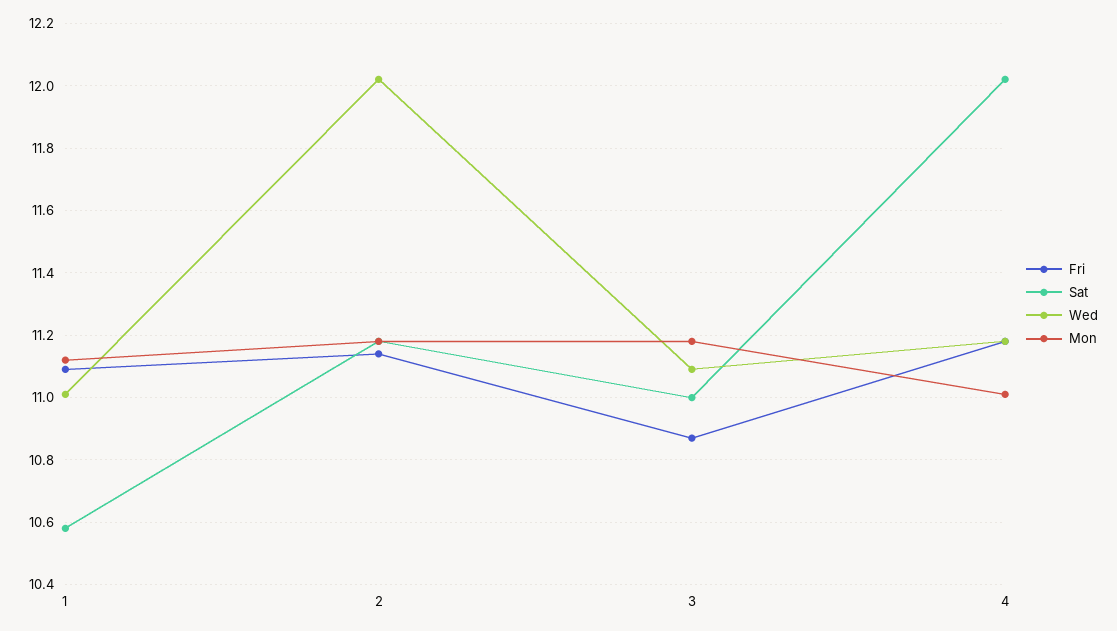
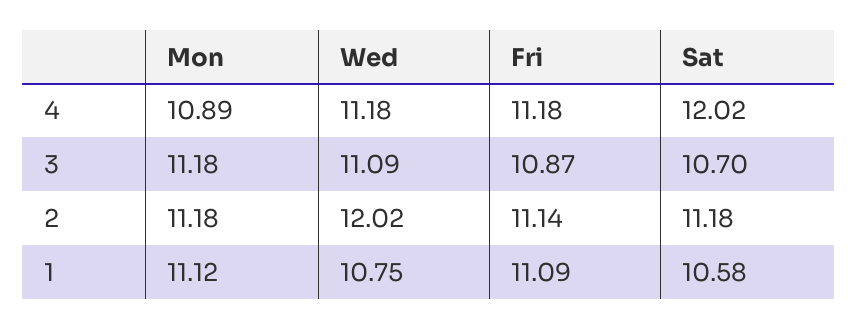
Wed, 1: 11 -> 10.75
Sat, 3: 11 -> 10.7
Mon, 4: 11 -> 10.89

